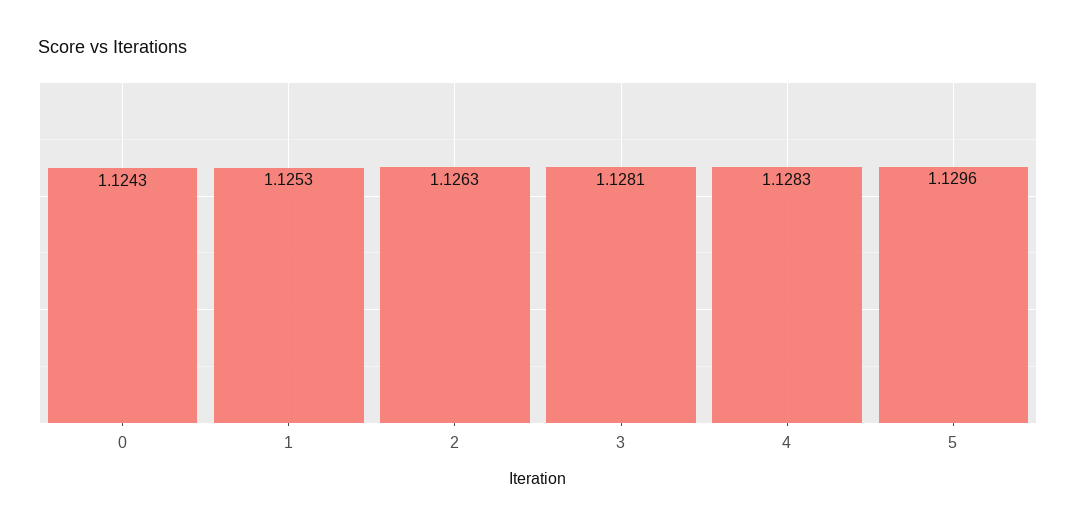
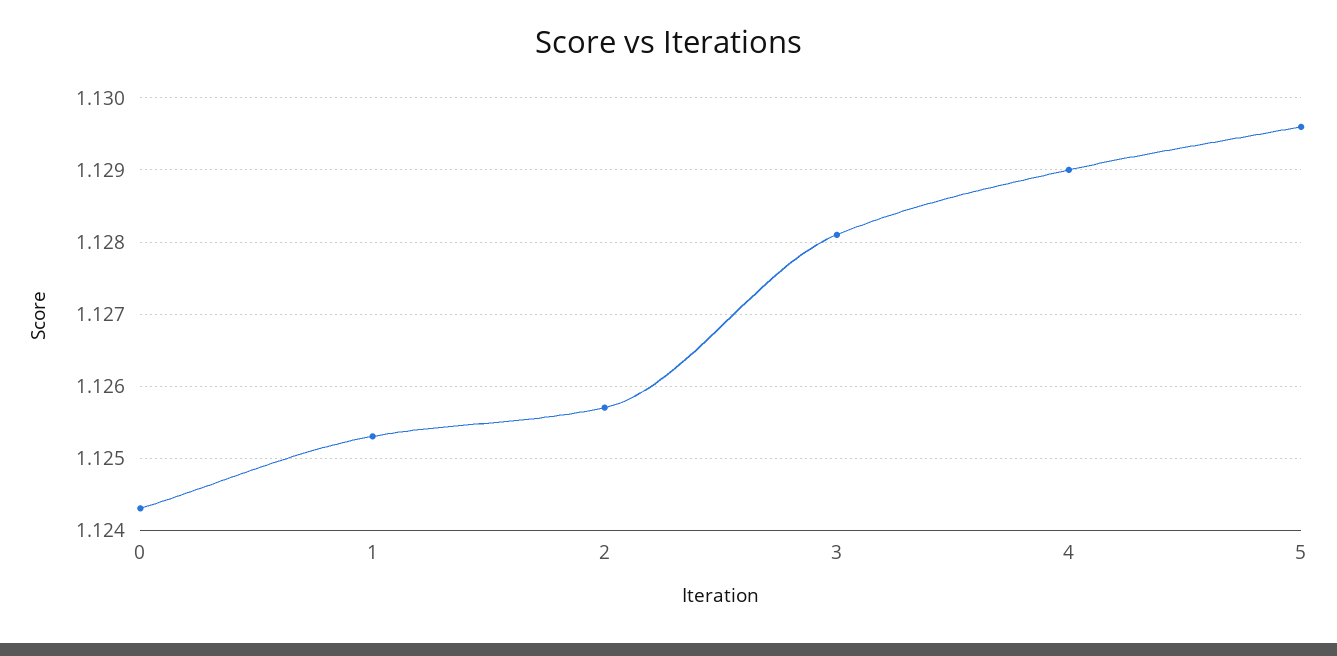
2: 1.1263 -> 1.1257
4: 1.1283 -> 1.129

